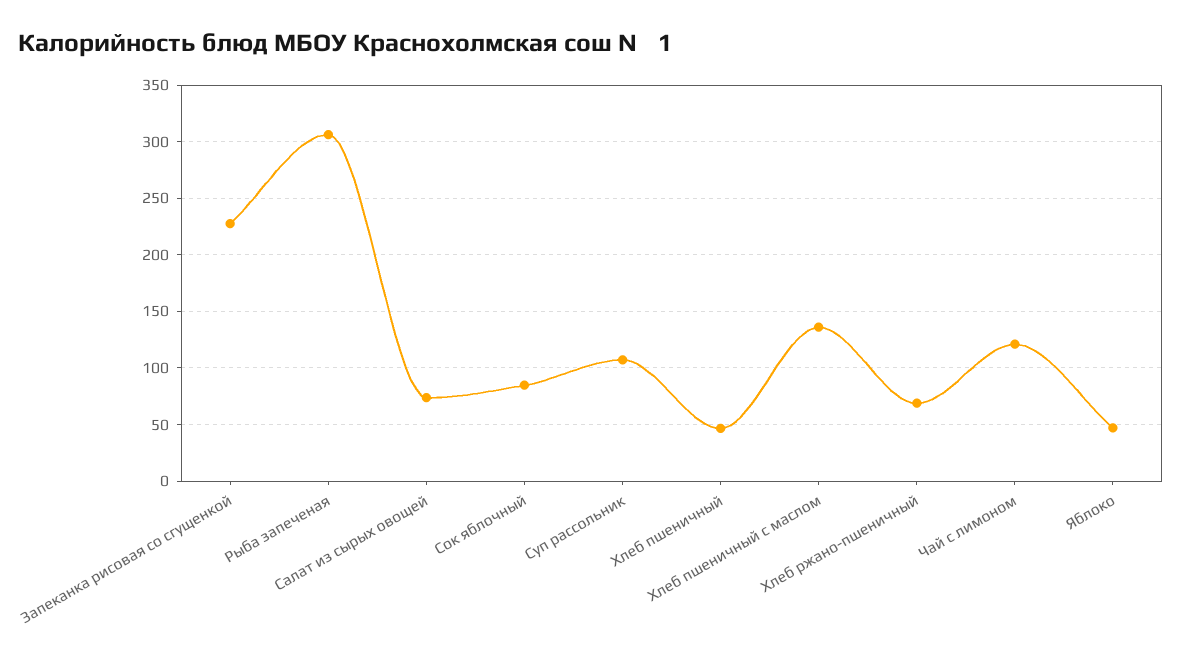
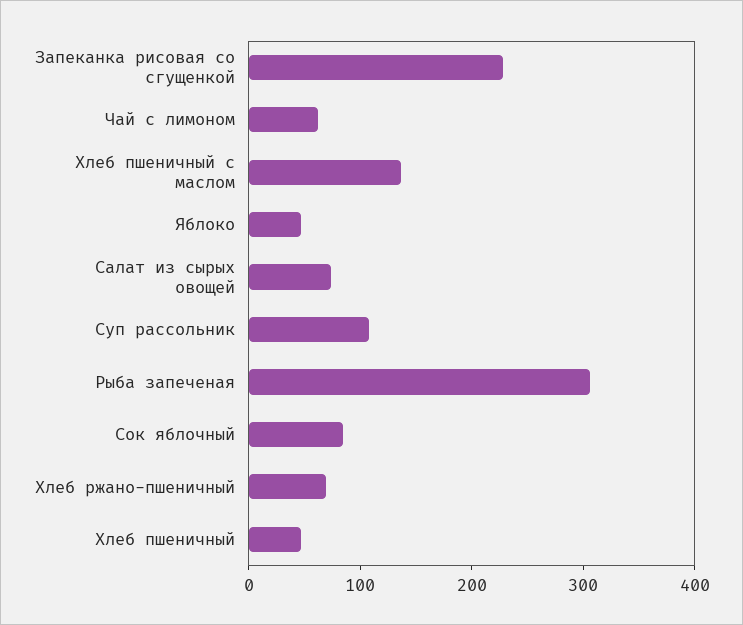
Чай с лимоном: 120 -> 60

